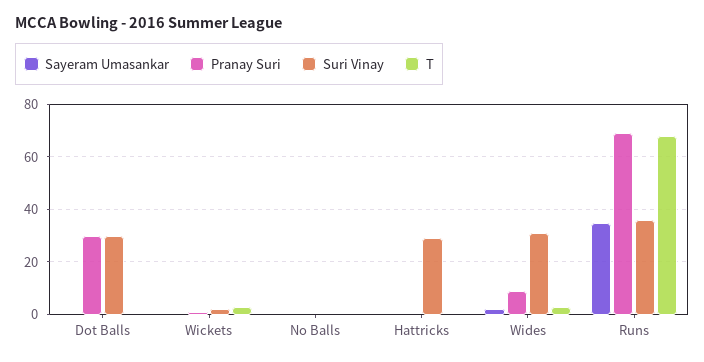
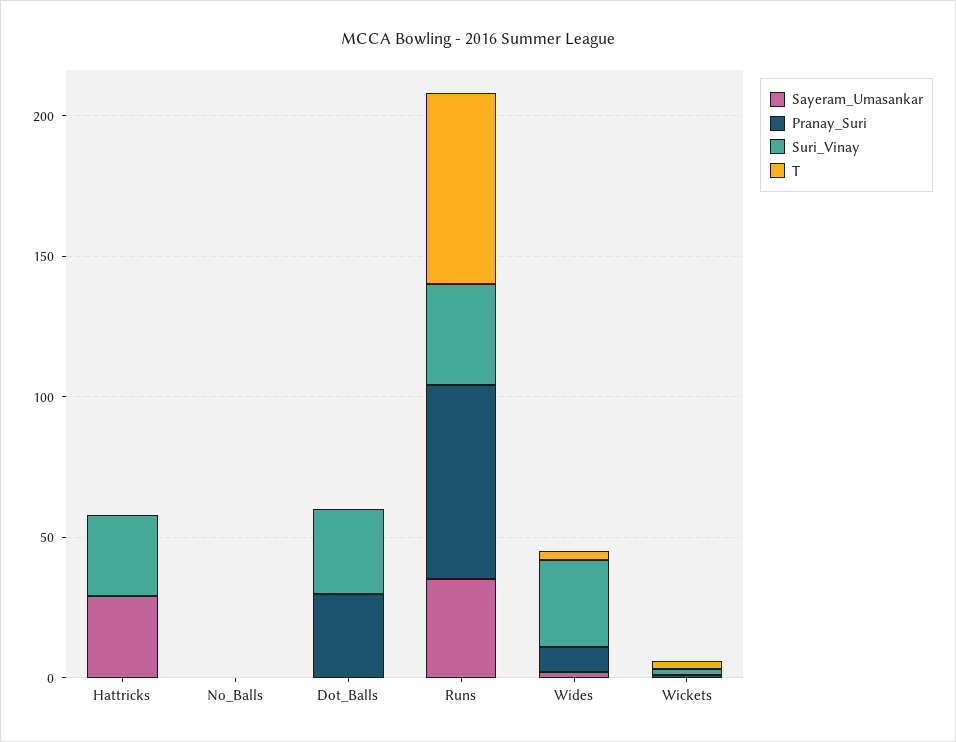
Sayeram Umasankar, Hattricks: 0 -> 30

